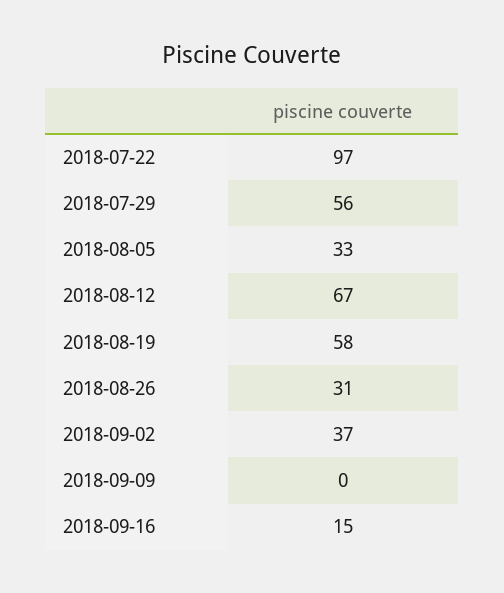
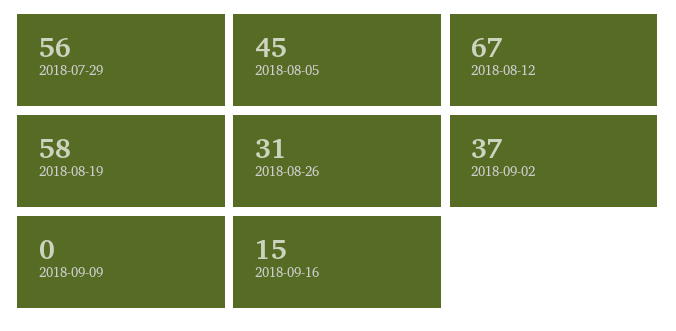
2018-07-22: 97 -> none
2018-08-05: 33 -> 45

